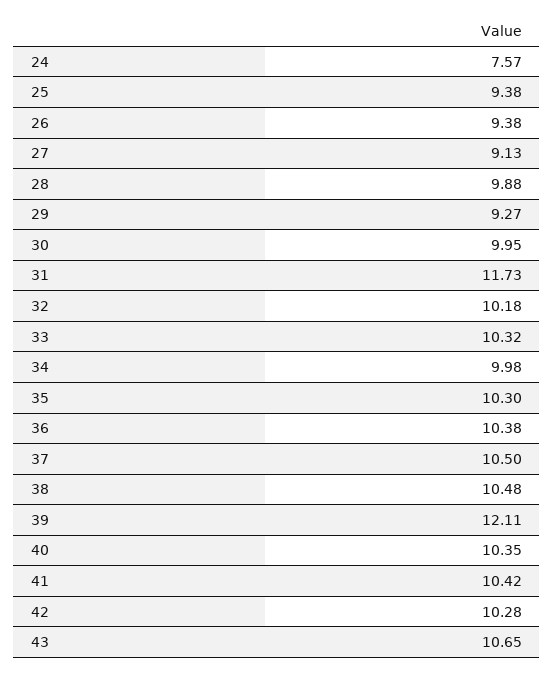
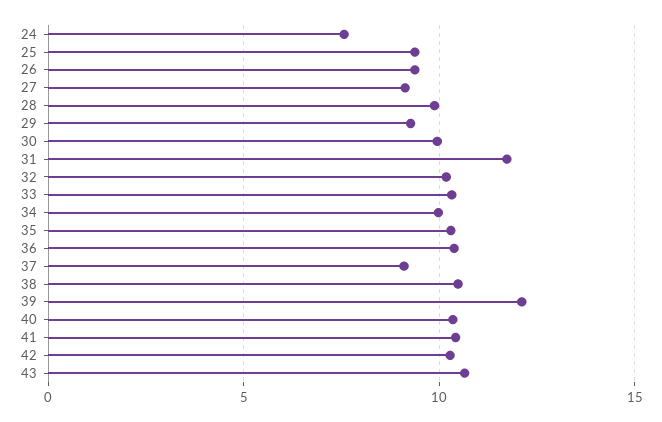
37: 10.5 -> 9

